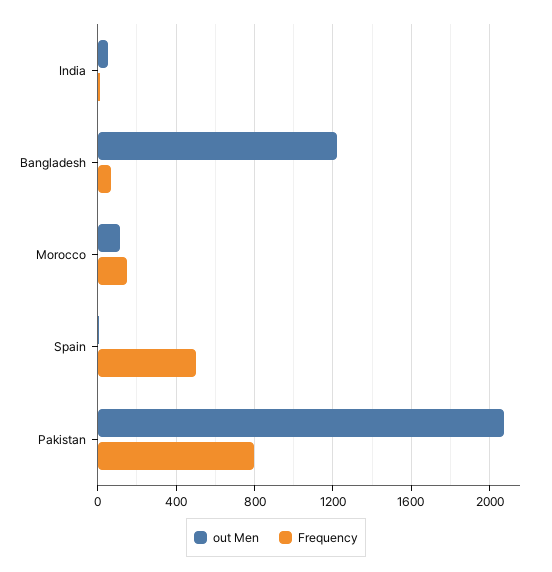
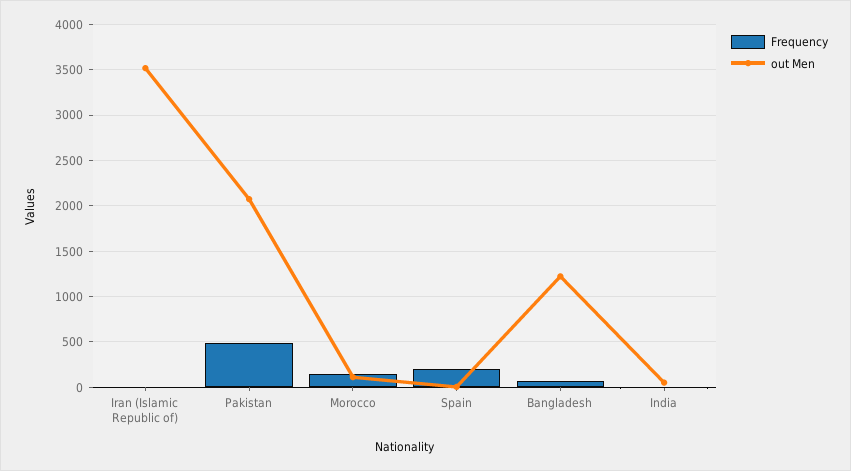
Frequency, Spain: 500 -> 200
Frequency, Pakistan: 800 -> 500
Frequency, Iran (Islamic Republic of): none -> 0
out Men, Iran (Islamic Republic of): none -> 3500

